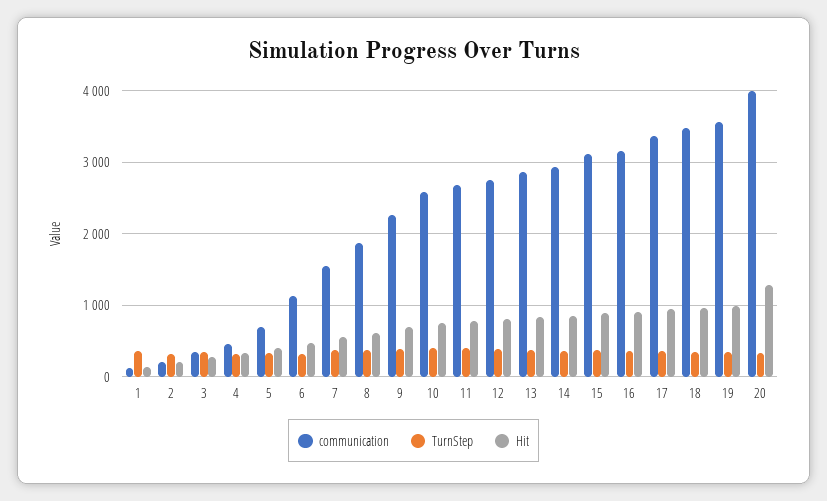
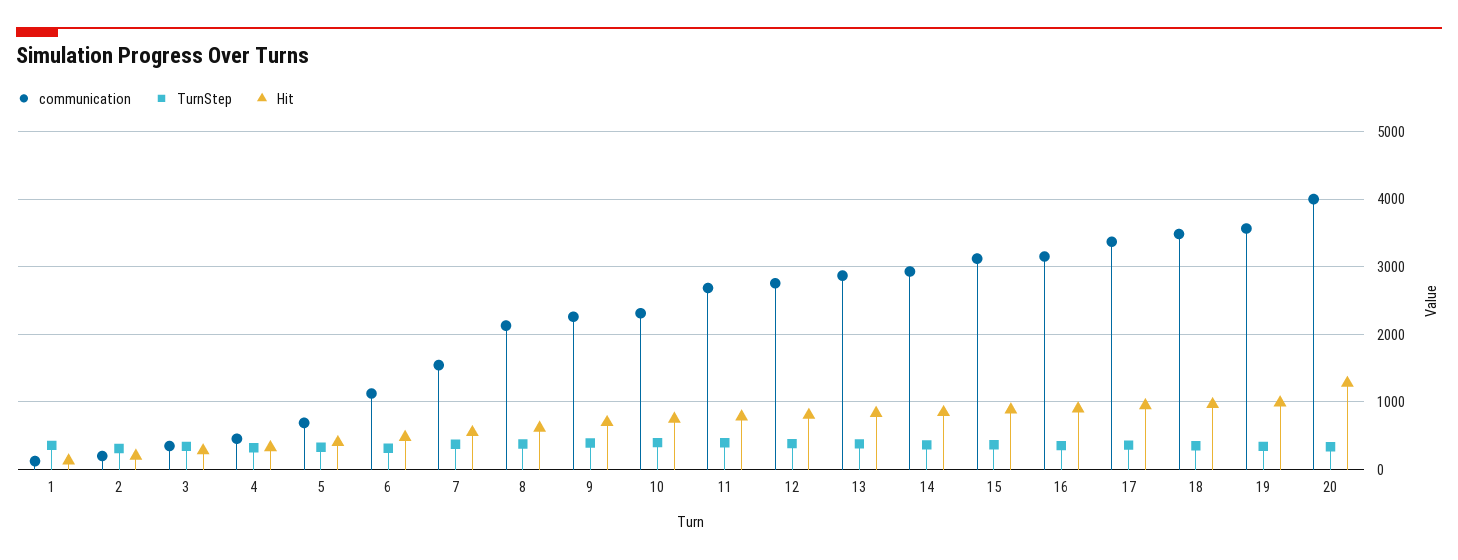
communication, 8: 1900 -> 2100
communication, 10: 2600 -> 2300

